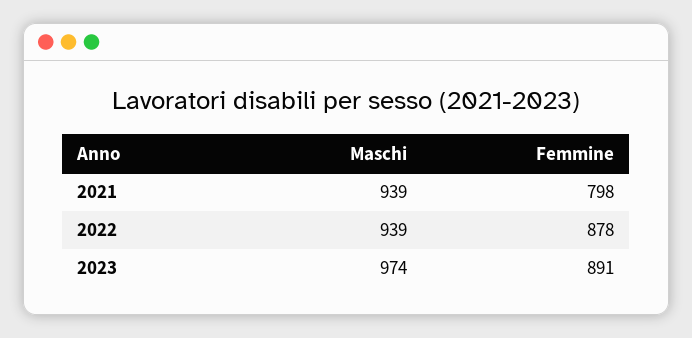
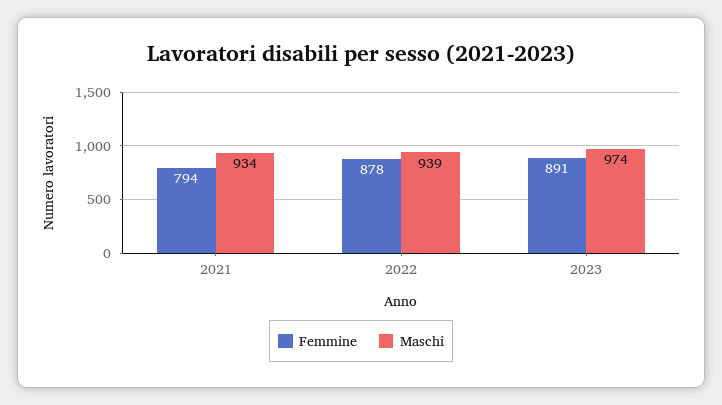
Maschi, 2021: 939 -> 934
Femmine, 2021: 798 -> 794

